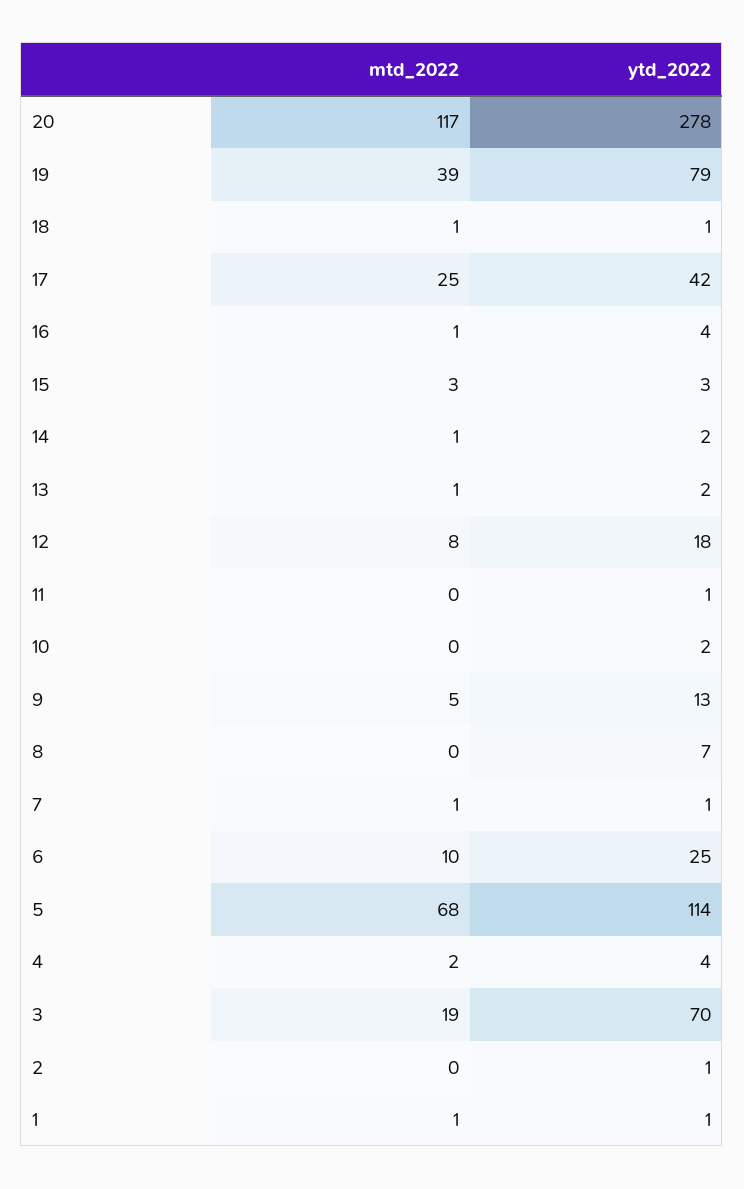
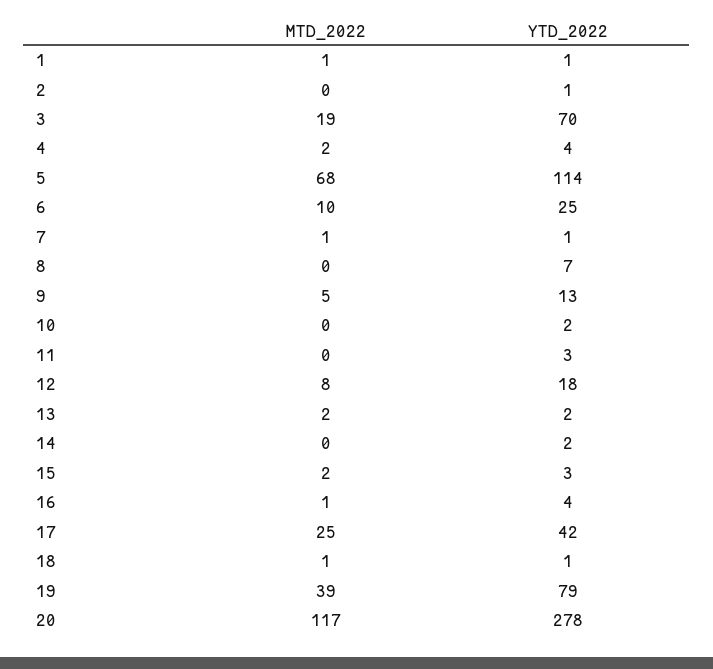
mtd_2022, 15: 3 -> 2
mtd_2022, 14: 1 -> 0
mtd_2022, 13: 1 -> 2
ytd_2022, 11: 1 -> 3

